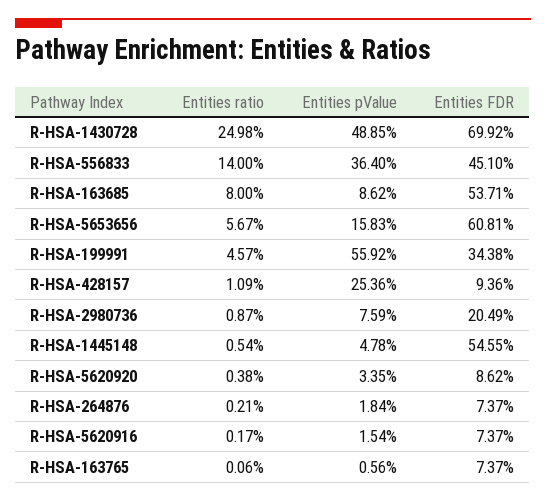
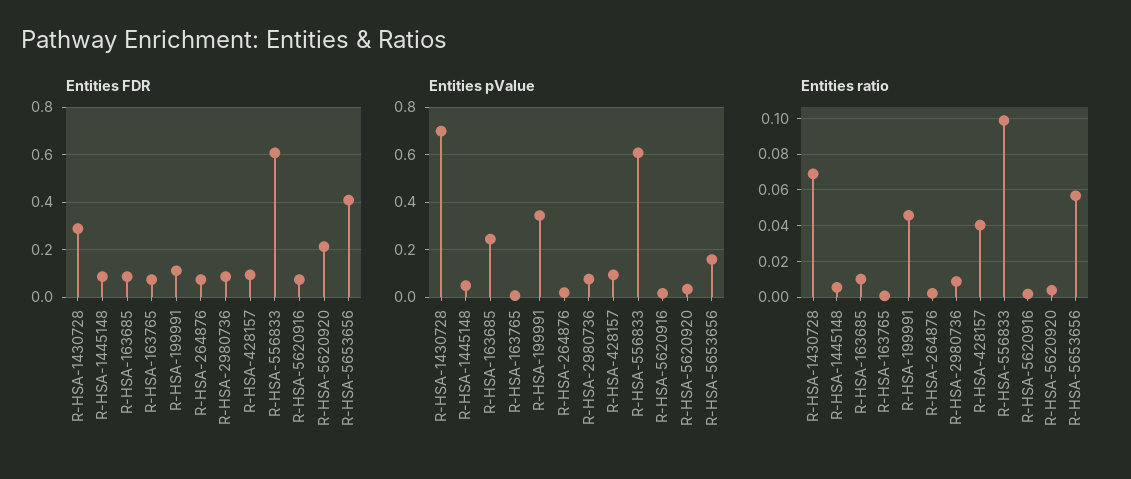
Entities ratio, R-HSA-1430728: 0.2498 -> 0.07
Entities pValue, R-HSA-1430728: 0.4885 -> 0.7
Entities FDR, R-HSA-1430728: 0.6992 -> 0.3
Entities ratio, R-HSA-556833: 0.14 -> 0.1
Entities pValue, R-HSA-556833: 0.364 -> 0.6
Entities FDR, R-HSA-556833: 0.451 -> 0.6
Entities ratio, R-HSA-163685: 0.08 -> 0.01
Entities pValue, R-HSA-163685: 0.0862 -> 0.25
Entities FDR, R-HSA-163685: 0.5371 -> 0.1
Entities FDR, R-HSA-5653656: 0.6081 -> 0.4
Entities pValue, R-HSA-199991: 0.5592 -> 0.35
Entities FDR, R-HSA-199991: 0.3438 -> 0.1
Entities ratio, R-HSA-428157: 0.0109 -> 0.04
Entities pValue, R-HSA-428157: 0.2536 -> 0.1
Entities FDR, R-HSA-2980736: 0.2049 -> 0.1
Entities FDR, R-HSA-1445148: 0.5455 -> 0.1
Entities FDR, R-HSA-5620920: 0.0862 -> 0.2

